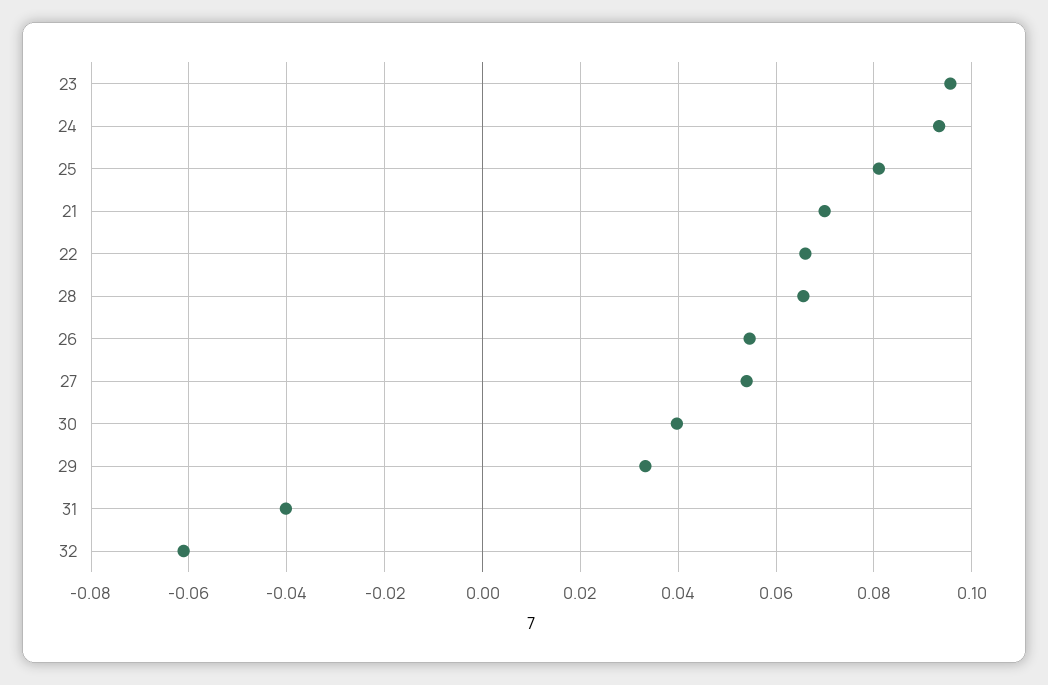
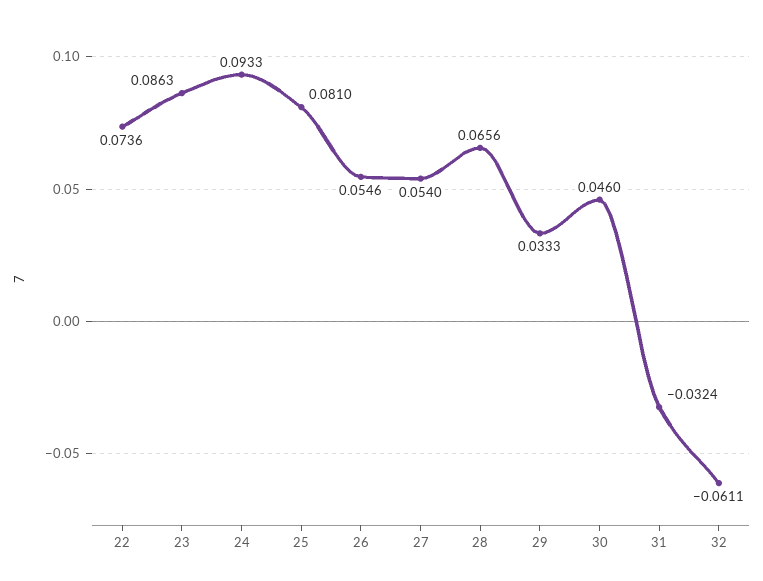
23: 0.096 -> 0.0863
21: 0.07 -> none
22: 0.066 -> 0.0736
30: 0.04 -> 0.046
31: -0.04 -> -0.0324

